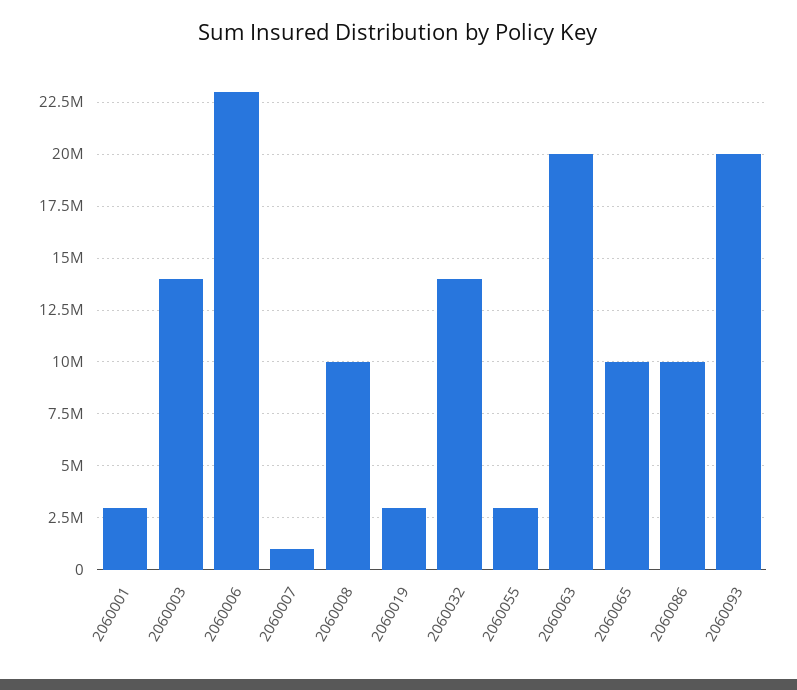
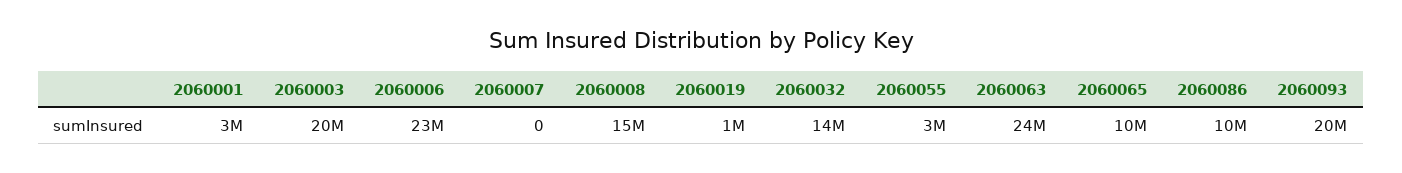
2060003: 14000000 -> 20000000
2060007: 1000000 -> 0
2060008: 10000000 -> 15000000
2060019: 3000000 -> 1000000
2060063: 20000000 -> 24000000

